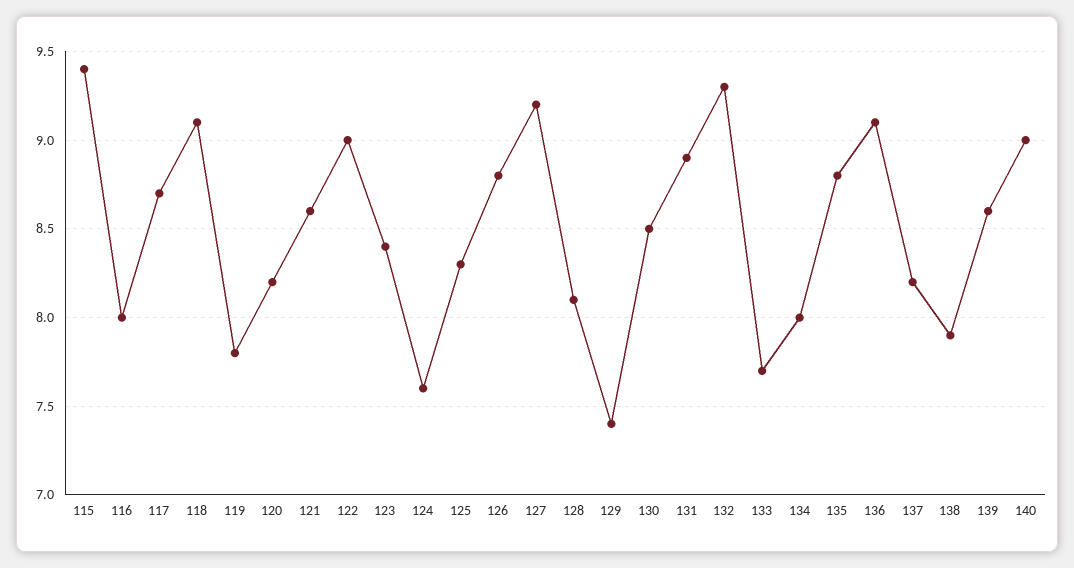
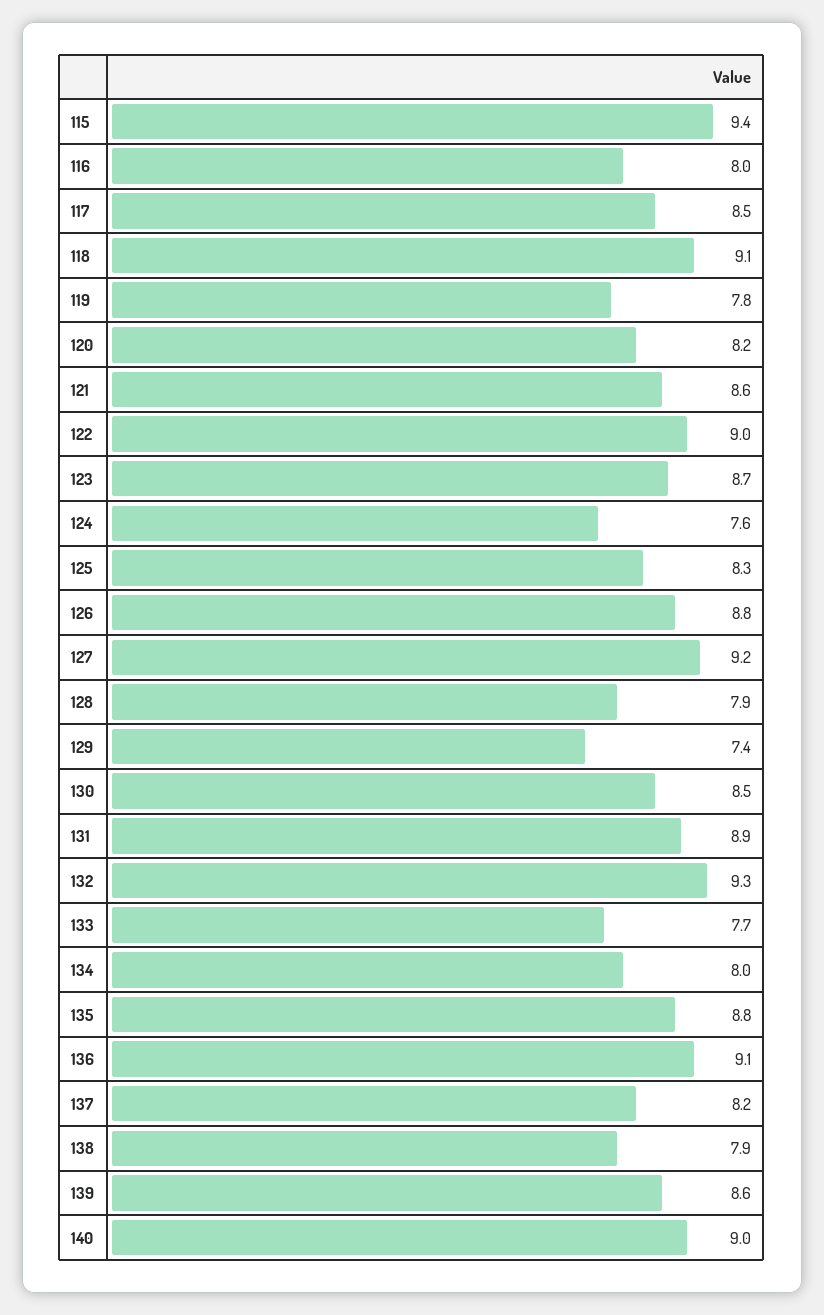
117: 8.7 -> 8.5
123: 8.4 -> 8.7
128: 8.1 -> 7.9

